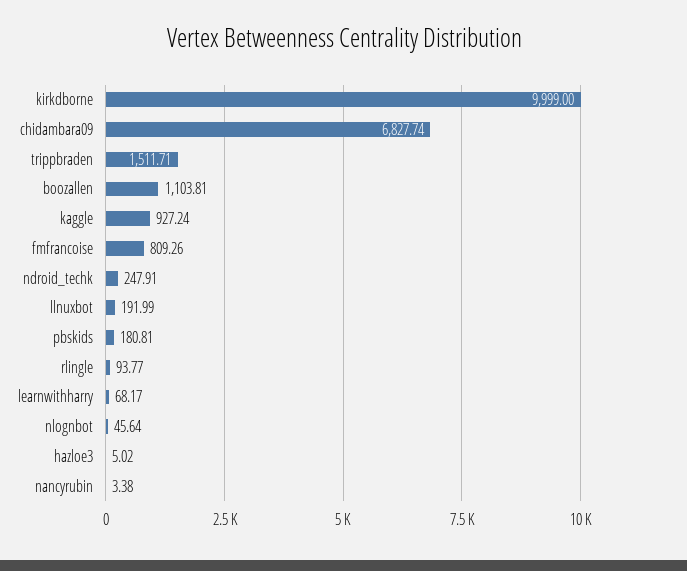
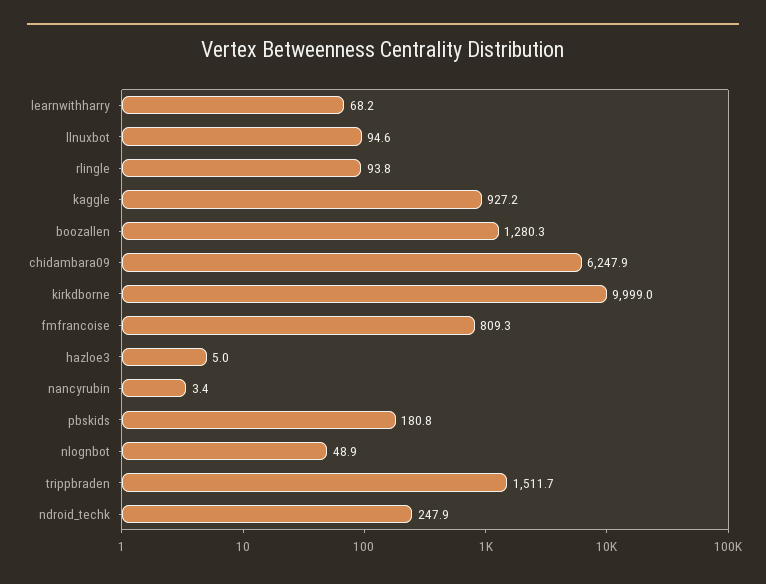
chidambara09: 6827.74 -> 6247.9
boozallen: 1103.81 -> 1280.3
llnuxbot: 191.99 -> 94.6
nlognbot: 45.64 -> 48.9

